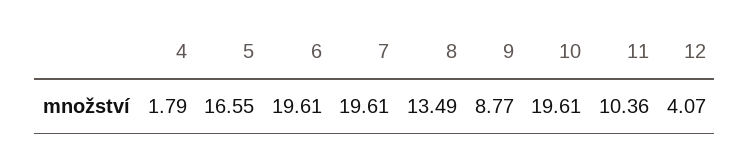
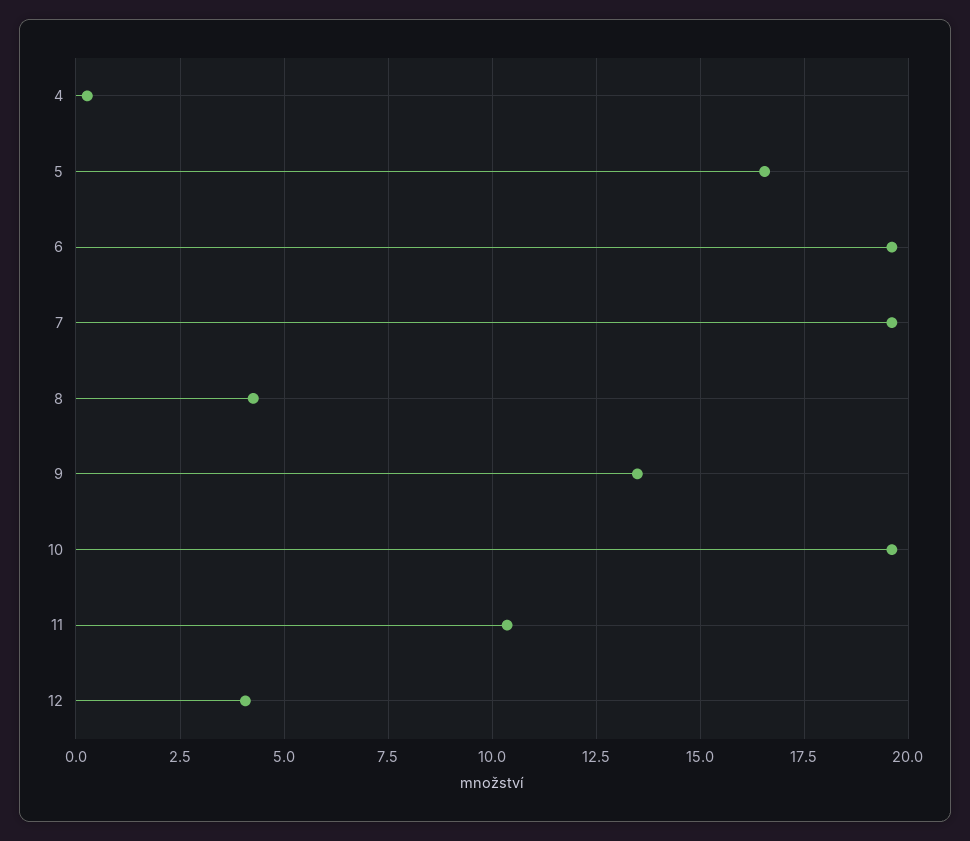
4: 1.79 -> 0.25
8: 13.49 -> 4.25
9: 8.77 -> 13.5

